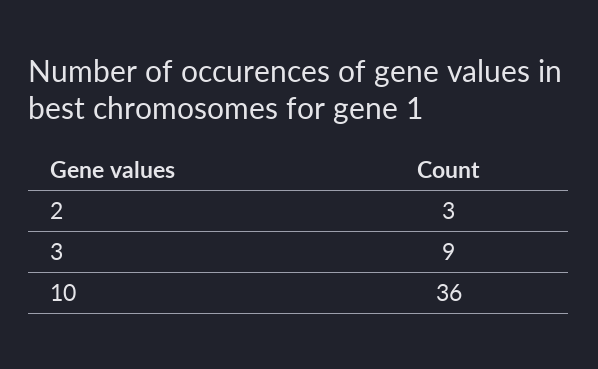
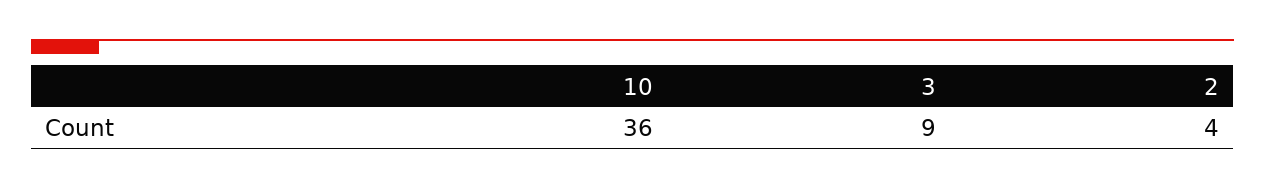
2: 3 -> 4

